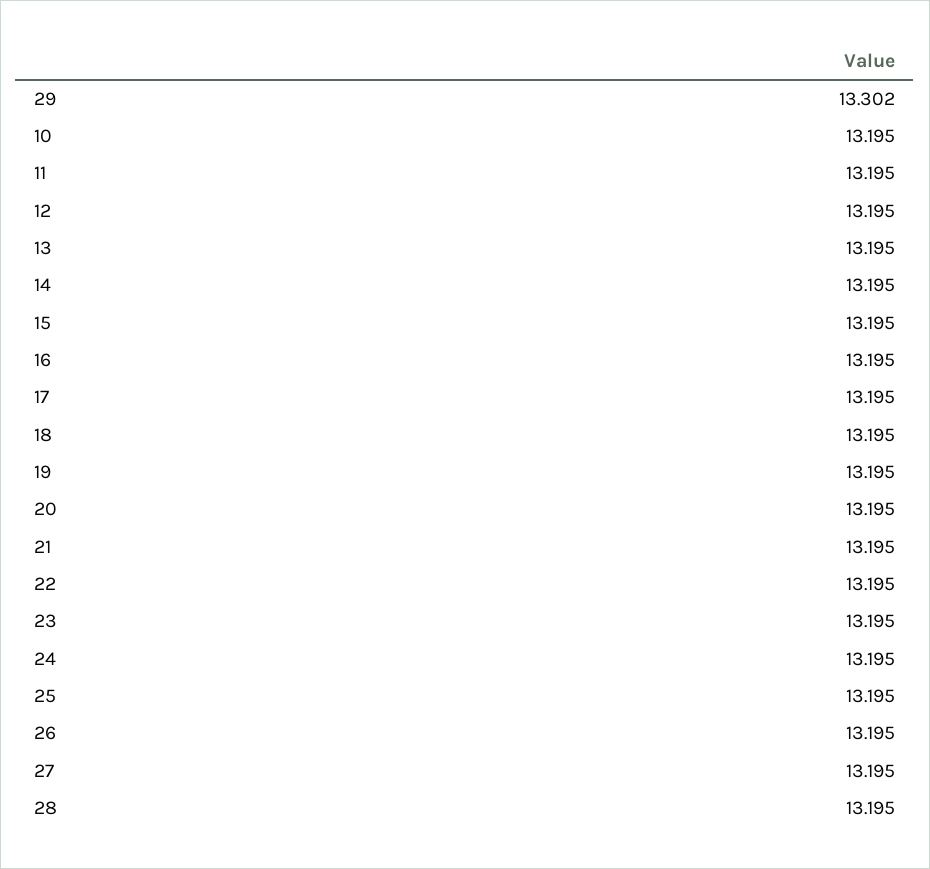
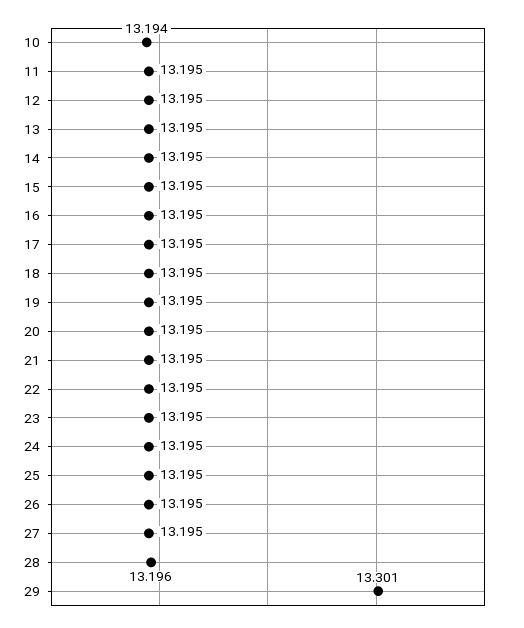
29: 13.302 -> 13.301
10: 13.195 -> 13.194
28: 13.195 -> 13.196

